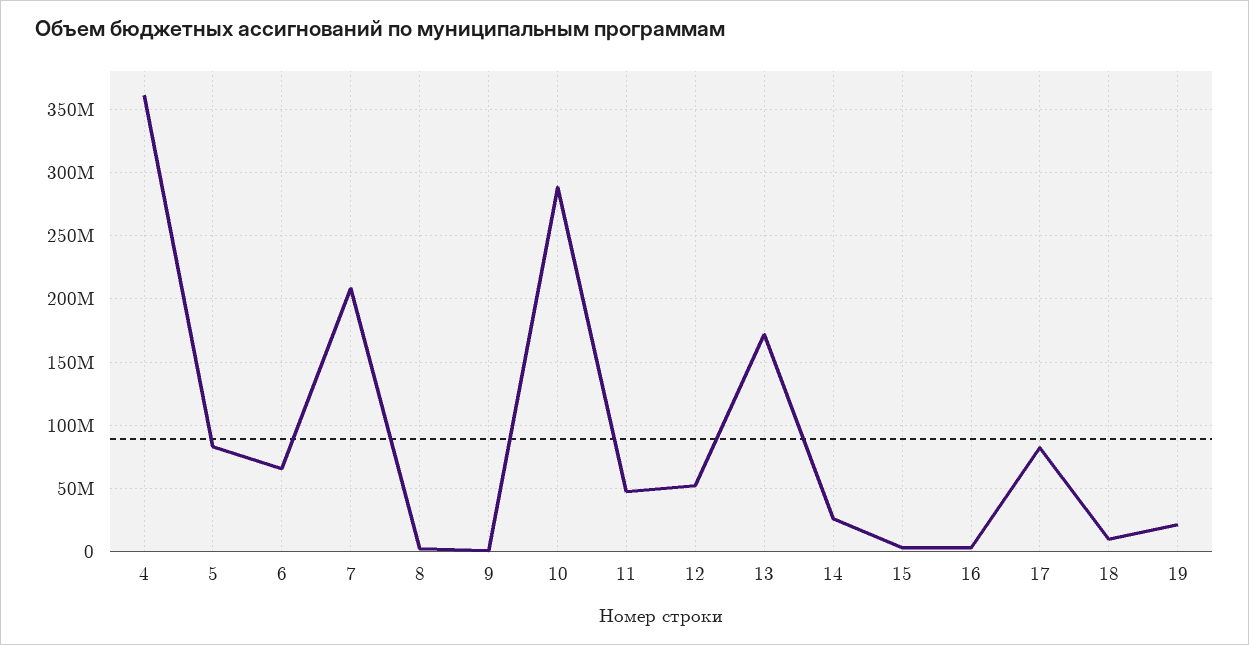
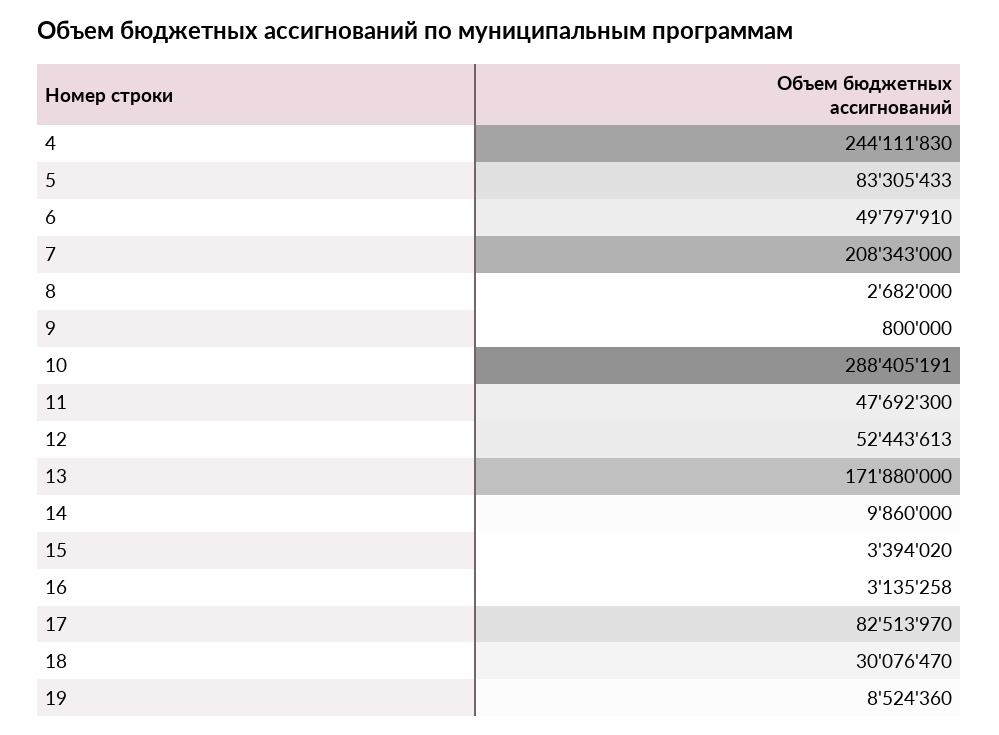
4: 360000000 -> 244111830
6: 65000000 -> 49797910
14: 25000000 -> 9860000
18: 10000000 -> 30076470
19: 20000000 -> 8524360

